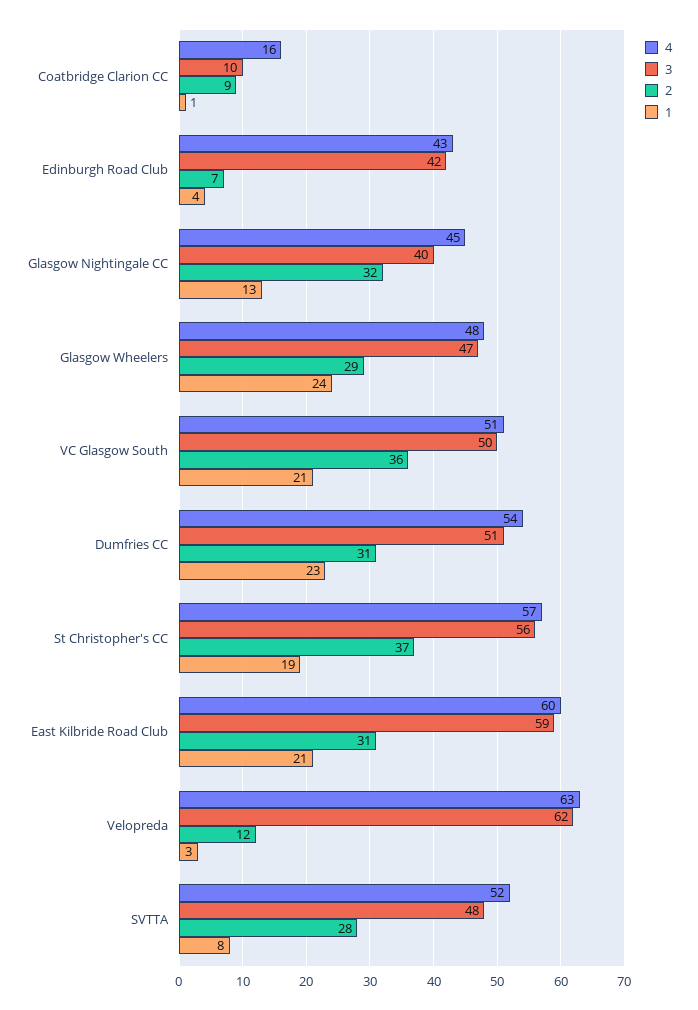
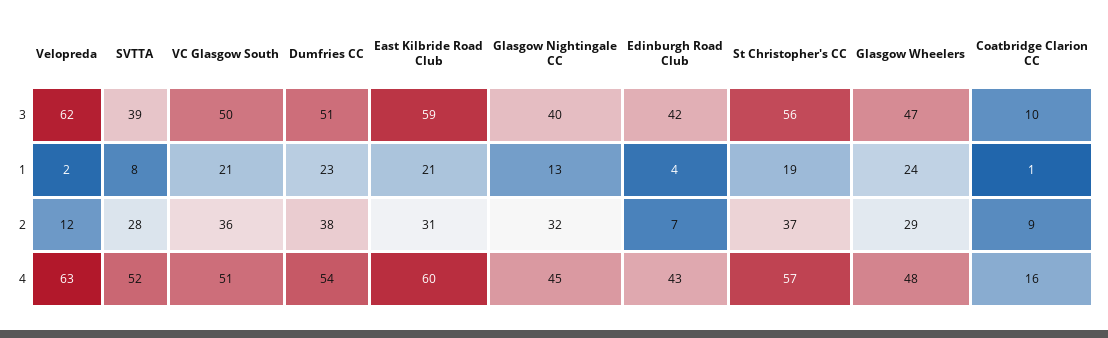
2, Dumfries CC: 31 -> 38
1, Velopreda: 3 -> 2
3, SVTTA: 48 -> 39

